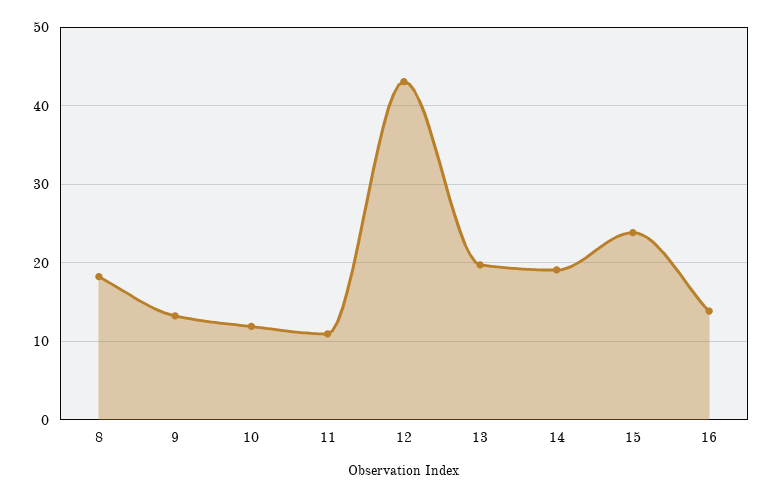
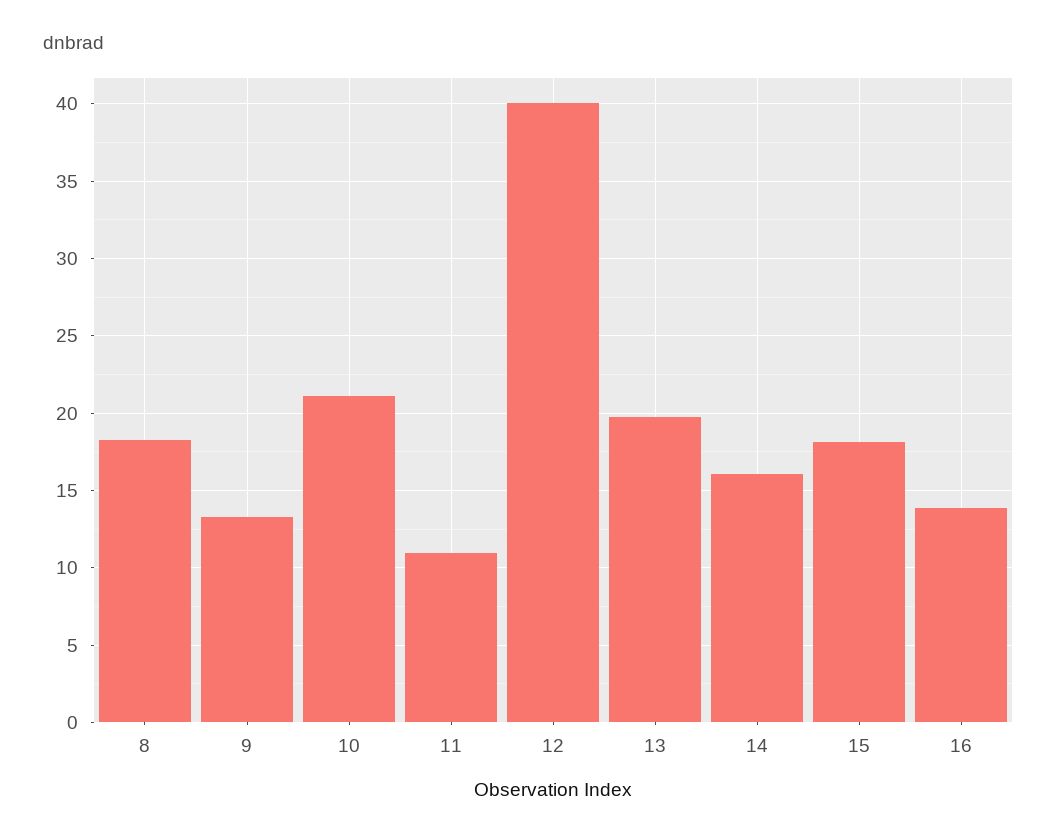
10: 12 -> 21
12: 43 -> 40
14: 19 -> 16
15: 24 -> 18

